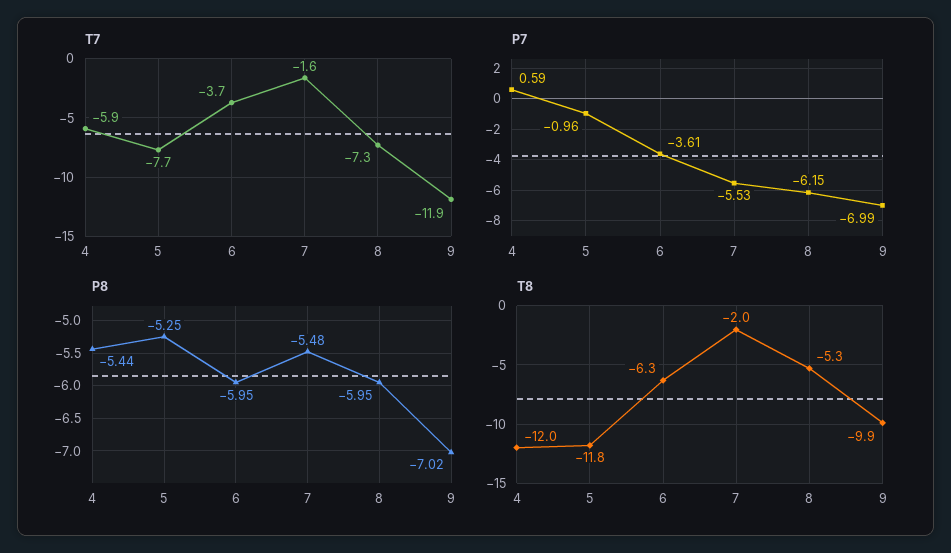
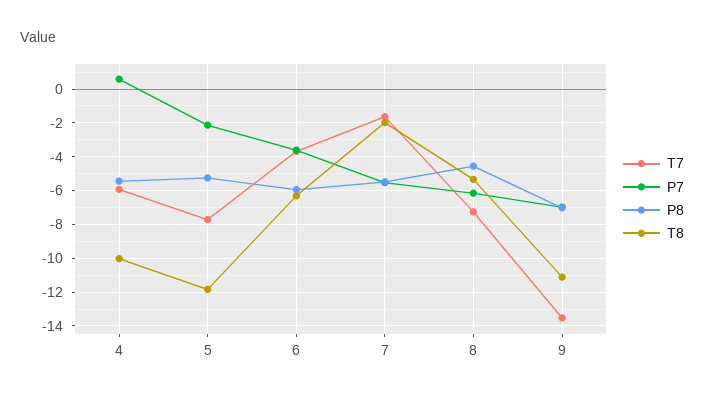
T7, 9: -11.9 -> -13.5
P7, 5: -0.96 -> -2
P8, 8: -5.95 -> -4.5
T8, 4: -12 -> -10
T8, 9: -9.9 -> -11

